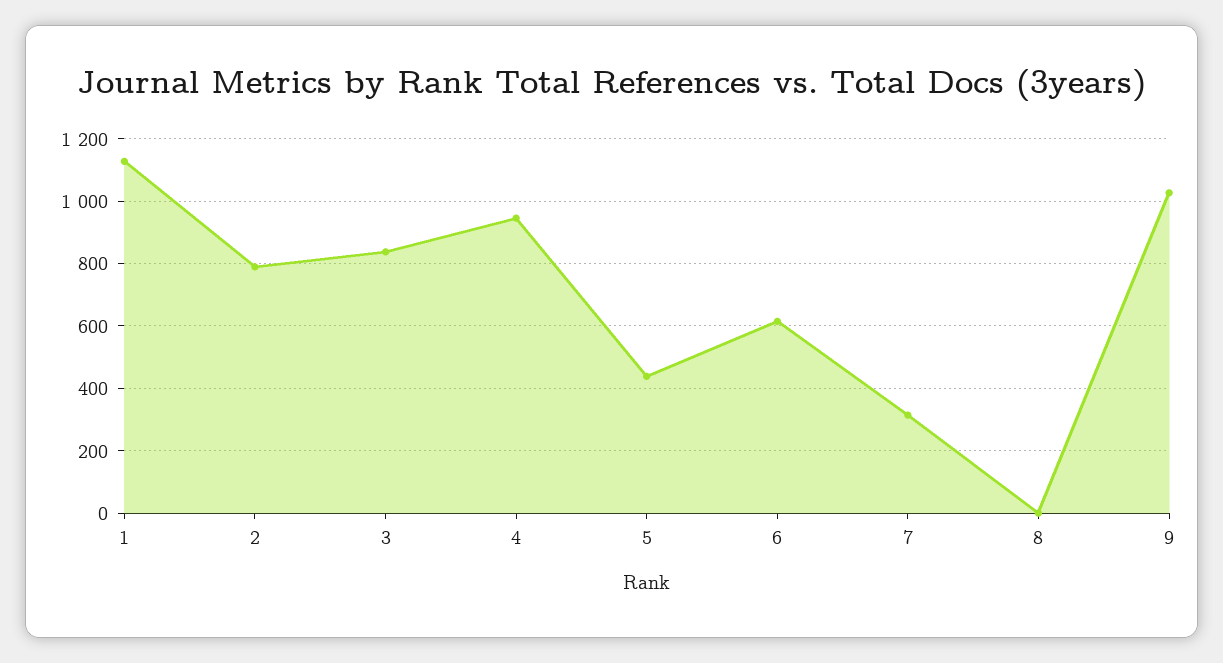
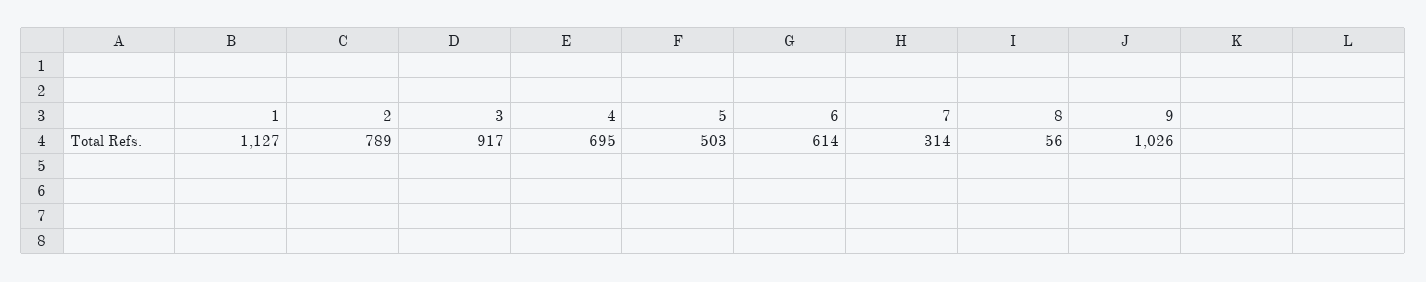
3: 840 -> 917
4: 940 -> 695
5: 440 -> 503
8: 0 -> 56

